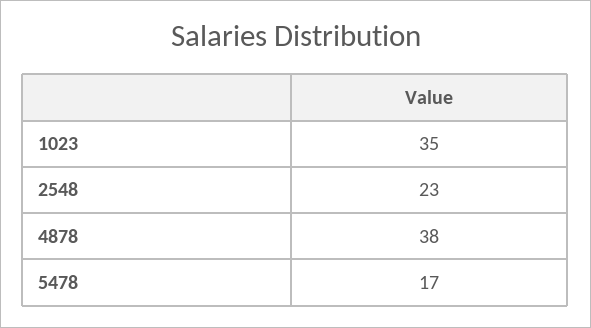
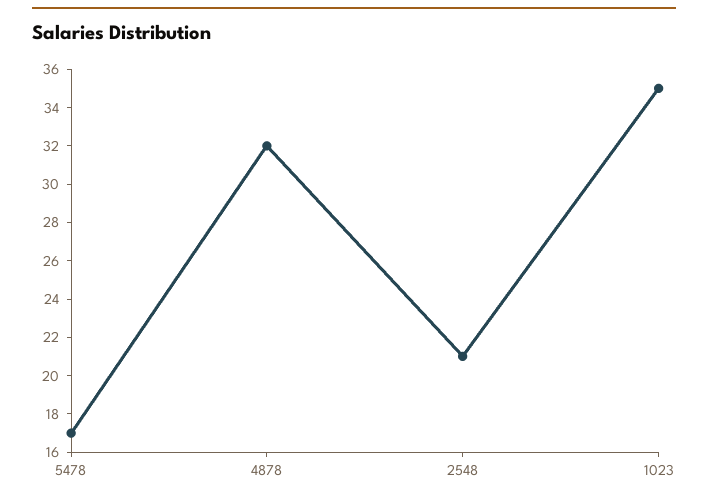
2548: 23 -> 21
4878: 38 -> 32

